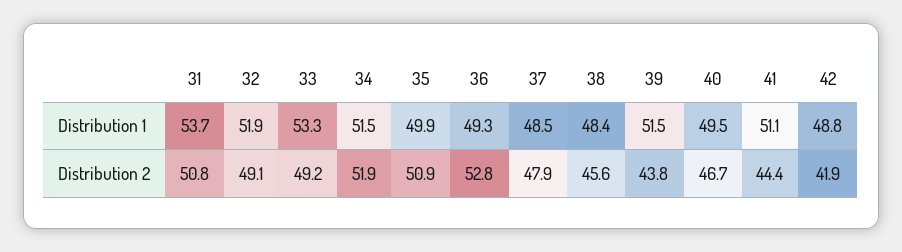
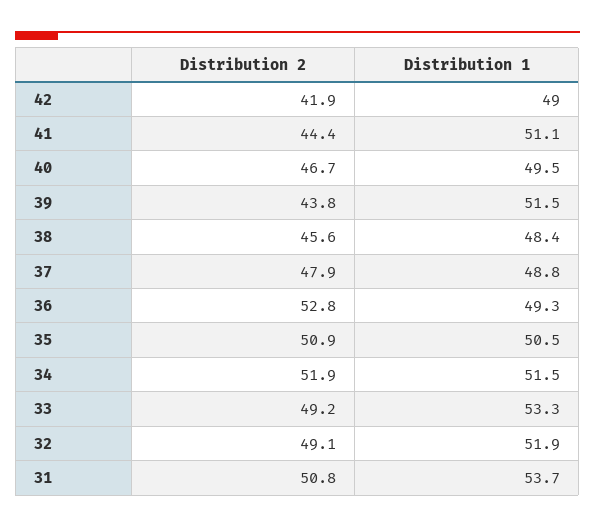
35, Distribution 1: 49.9 -> 50.5
37, Distribution 1: 48.5 -> 48.8
42, Distribution 1: 48.8 -> 49

